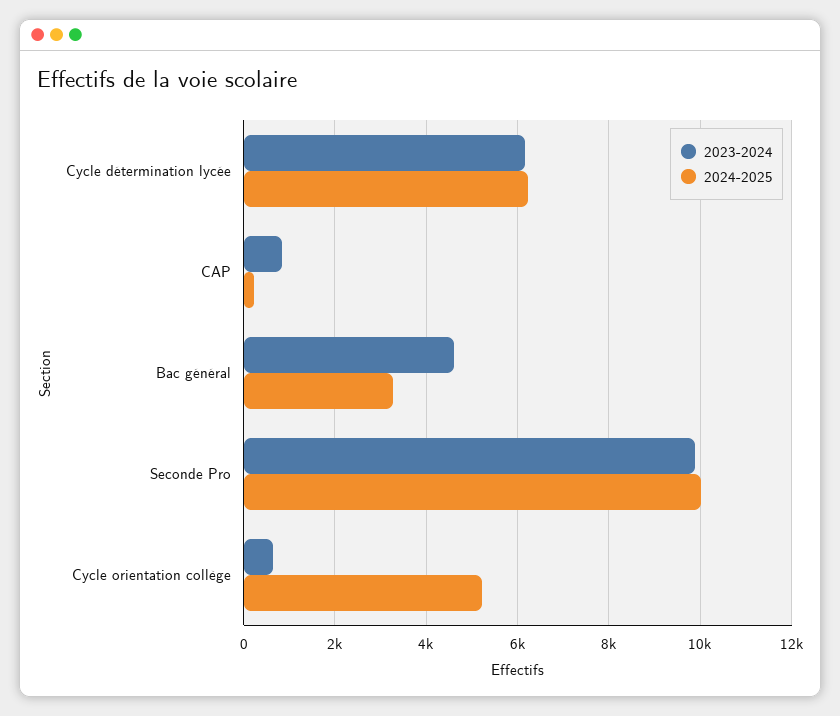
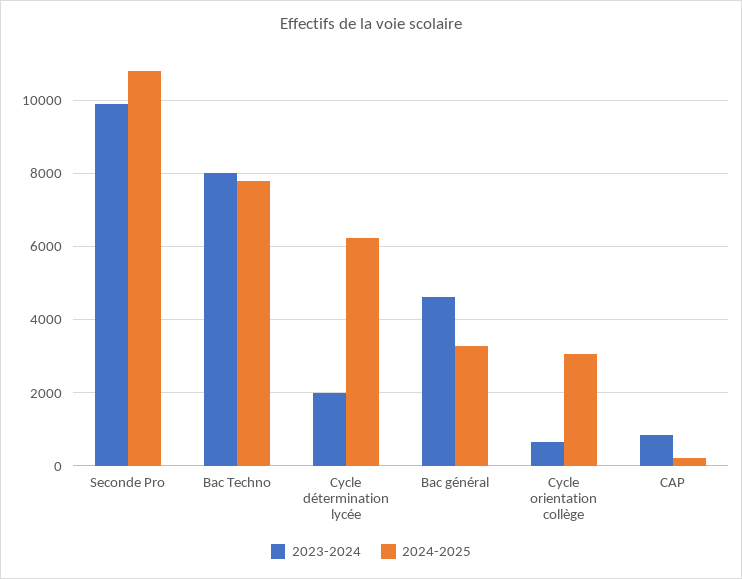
2023-2024, Cycle détermination lycée: 6200 -> 2000
2024-2025, Seconde Pro: 10000 -> 10800
2024-2025, Cycle orientation collège: 5200 -> 3000
2023-2024, Bac Techno: none -> 8000
2024-2025, Bac Techno: none -> 7800

